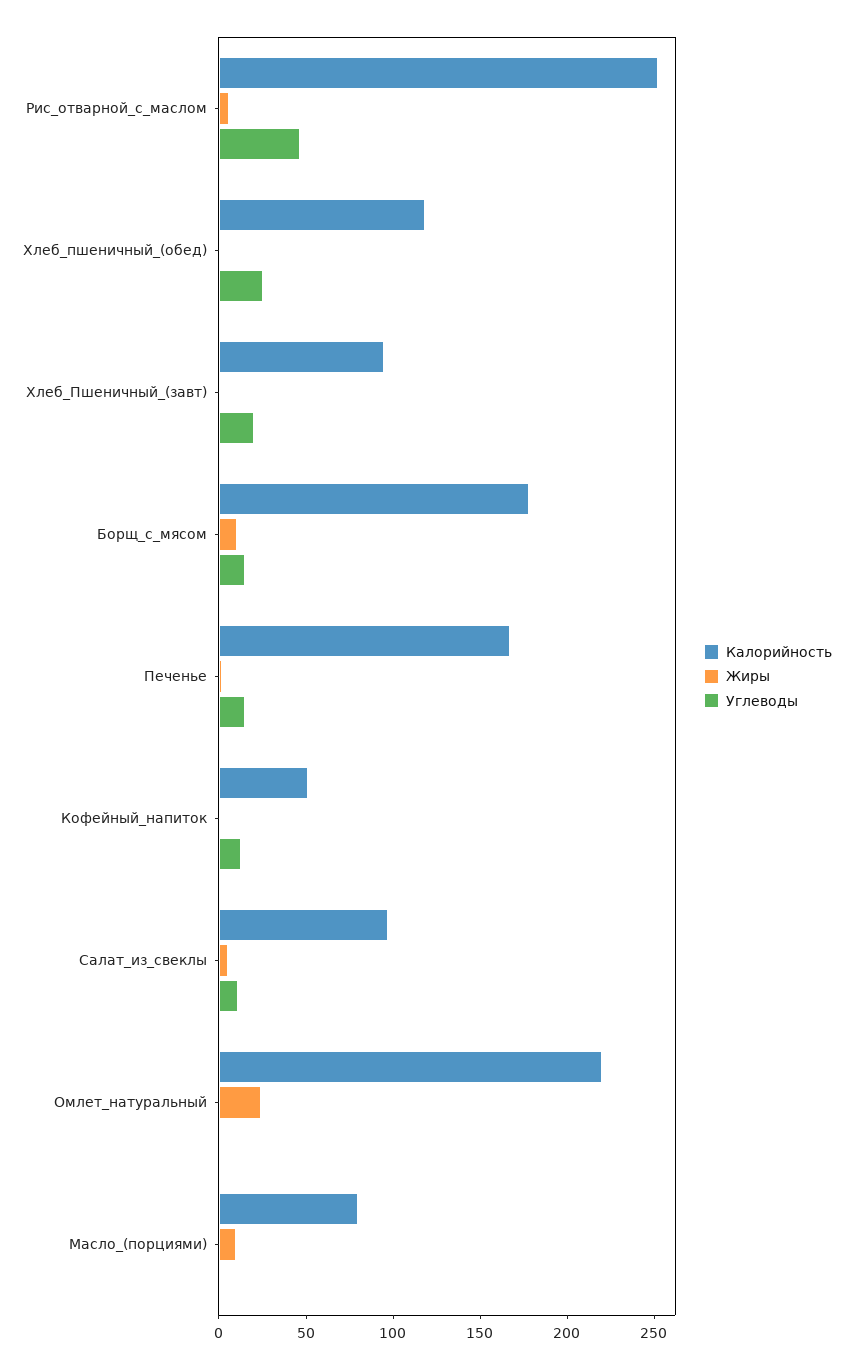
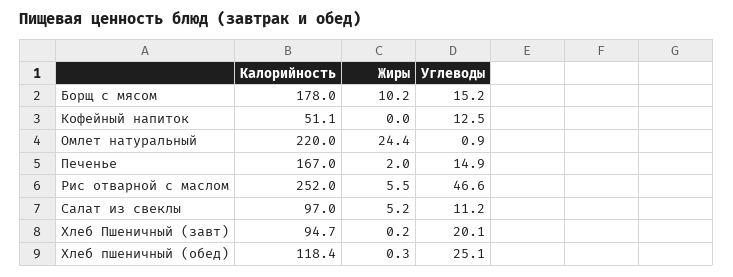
Калорийность, Масло_(порциями): 80 -> none
Жиры, Масло_(порциями): 10 -> none
Углеводы, Масло_(порциями): 0 -> none

